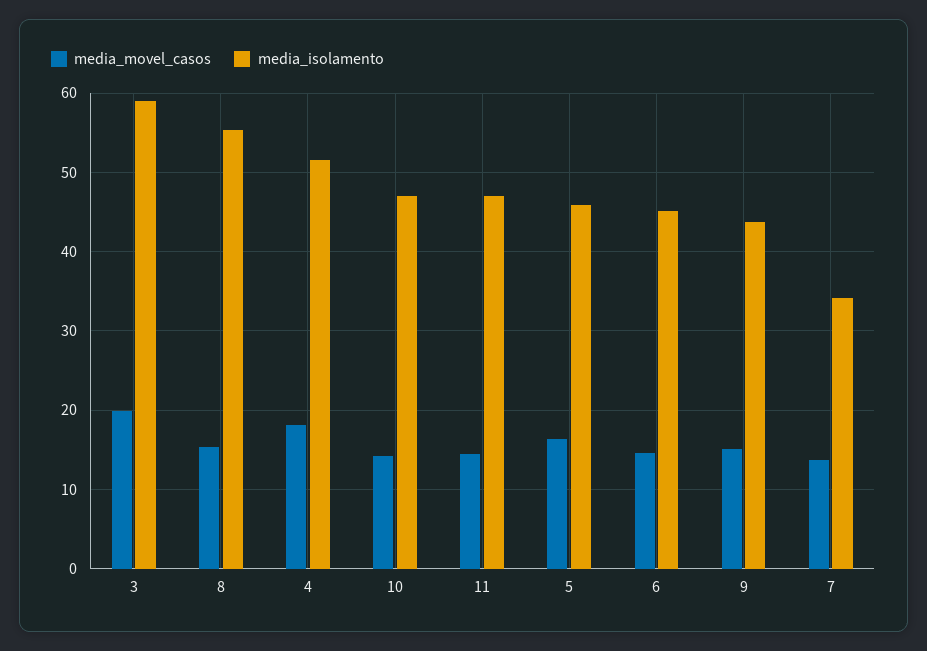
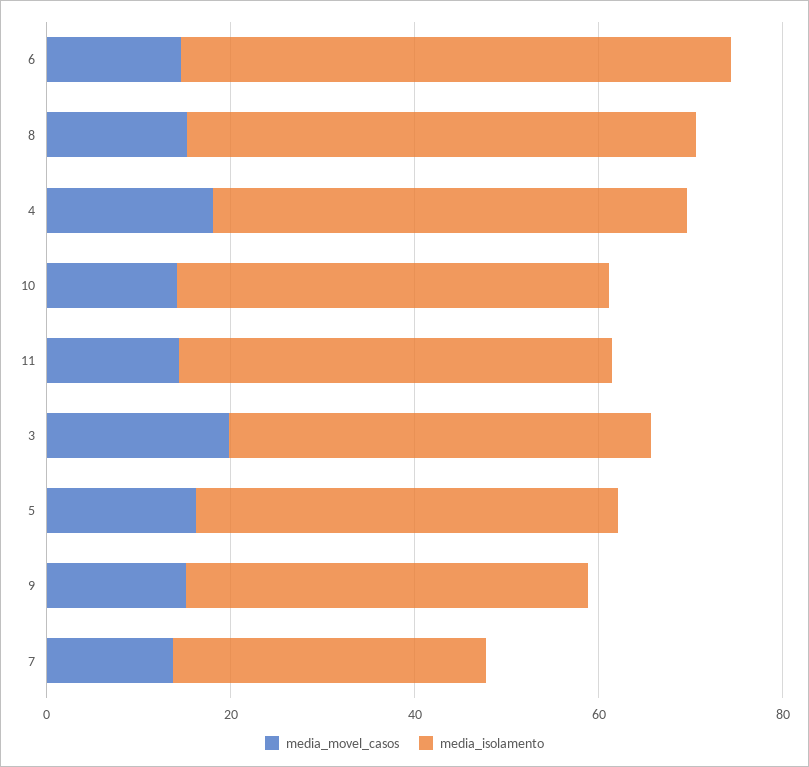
media_isolamento, 3: 59 -> 45
media_isolamento, 6: 45 -> 60

